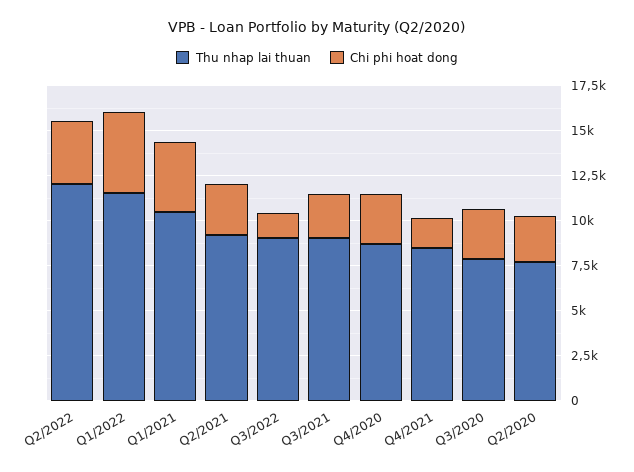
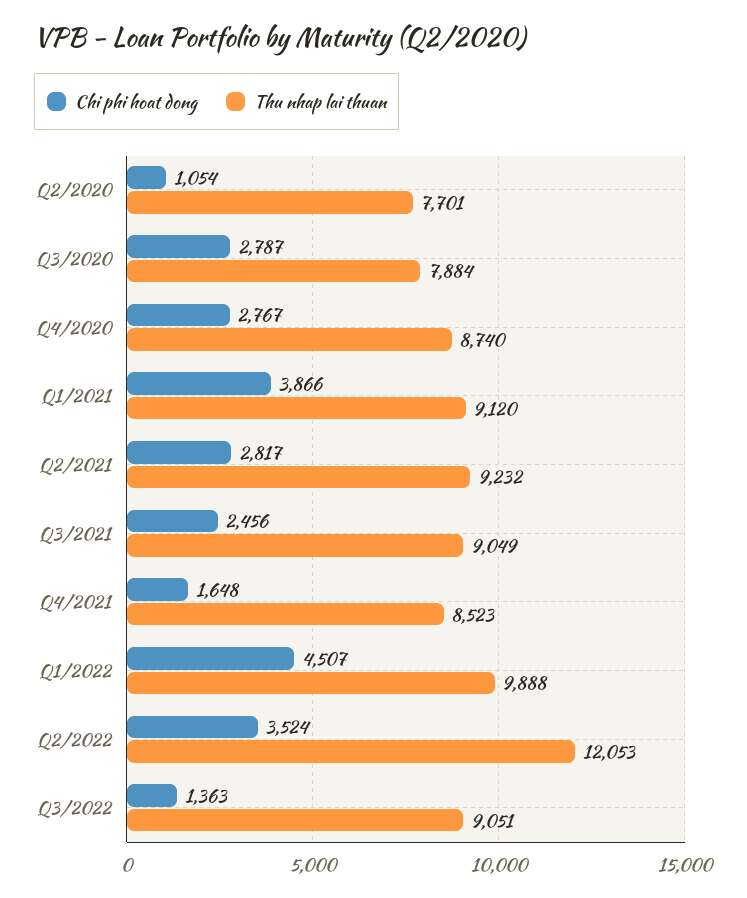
Thu nhap lai thuan, Q1/2022: 11500 -> 9888
Thu nhap lai thuan, Q1/2021: 10500 -> 9120
Chi phi hoat dong, Q2/2020: 2500 -> 1054

